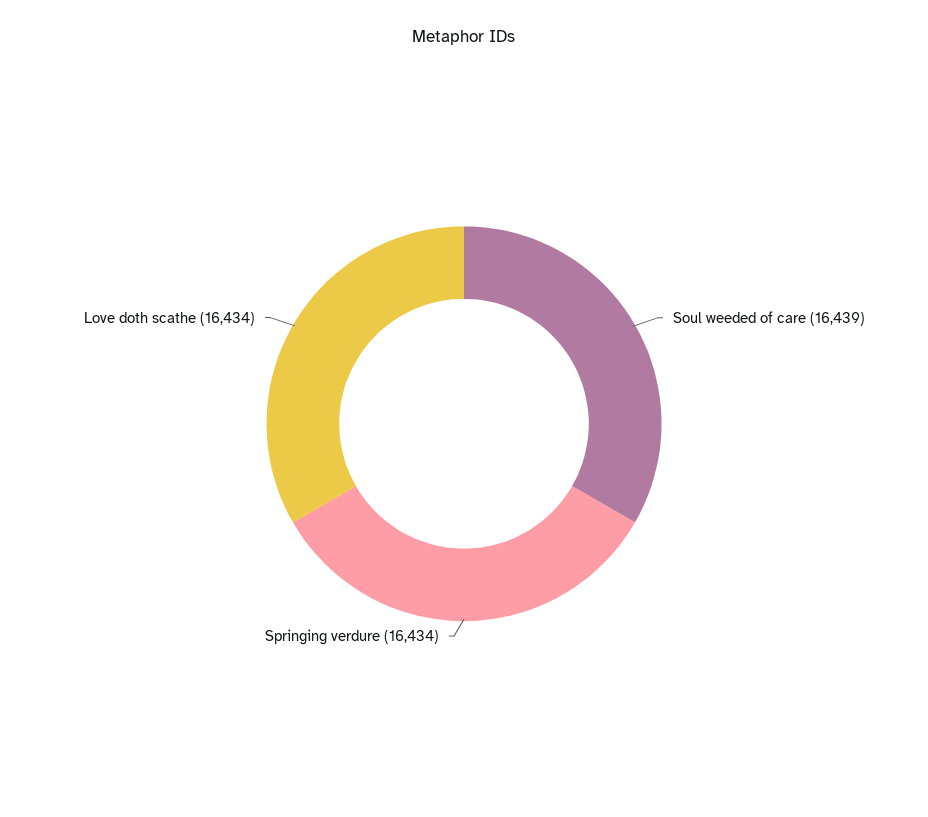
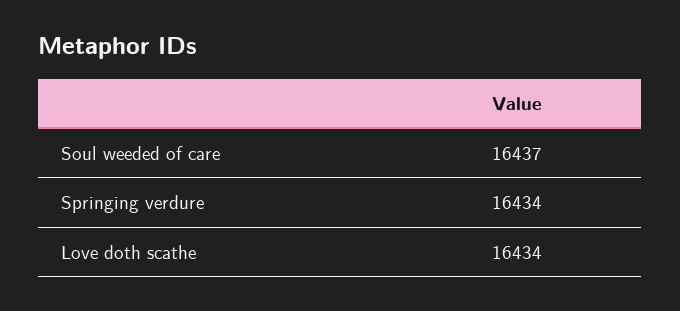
Soul weeded of care: 16439 -> 16437

